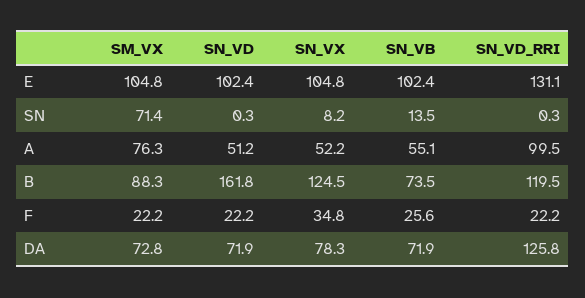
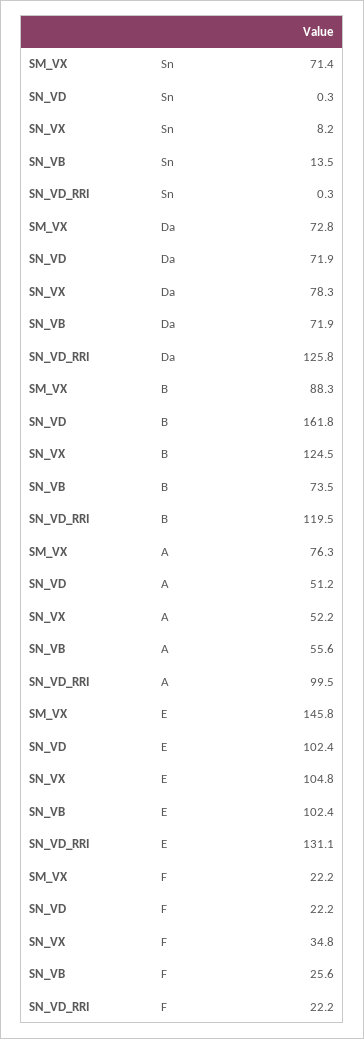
SM_VX, E: 104.8 -> 145.8
SN_VB, A: 55.1 -> 55.6

